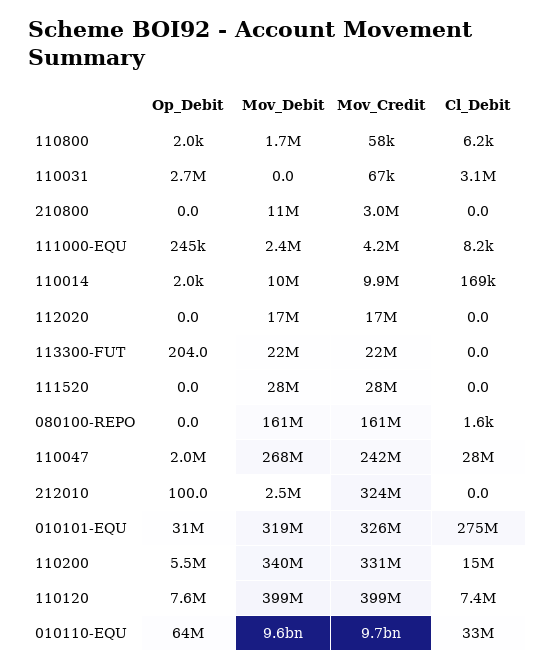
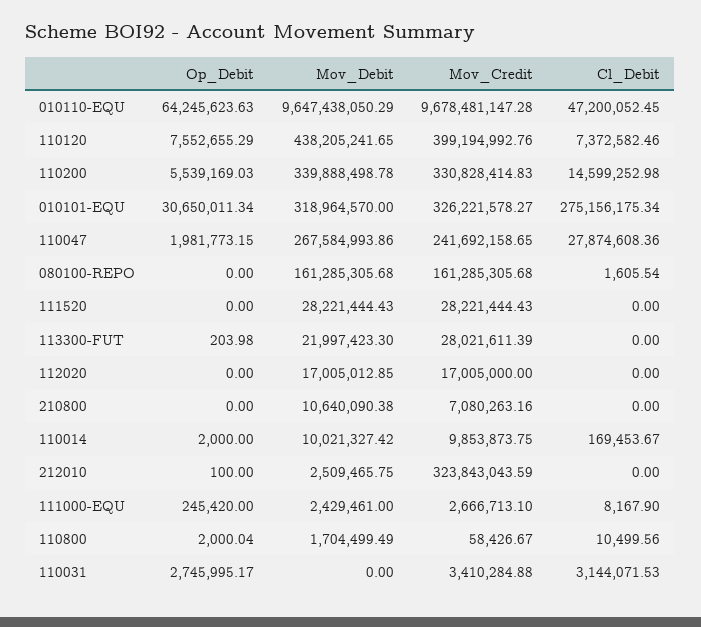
Cl_Debit, 110800: 6200 -> 10499.56
Mov_Credit, 110031: 67000 -> 3410284.88
Mov_Credit, 210800: 3000000 -> 7080263.16
Mov_Credit, 111000-EQU: 4200000 -> 2666713.1
Mov_Credit, 113300-FUT: 22000000 -> 28021611.39
Mov_Debit, 110120: 399000000 -> 438205241.65
Cl_Debit, 010110-EQU: 33000000 -> 47200052.45

